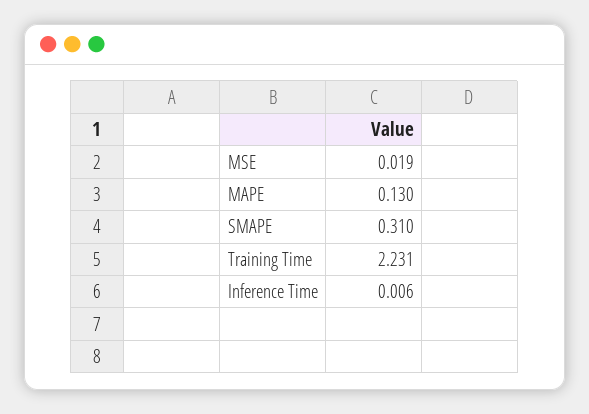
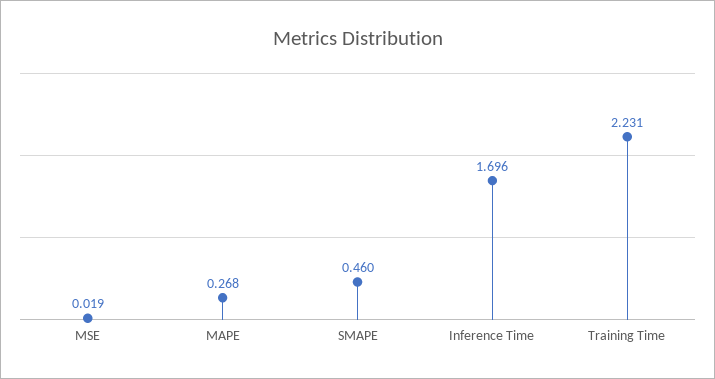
MAPE: 0.13 -> 0.268
SMAPE: 0.31 -> 0.46
Inference Time: 0.006 -> 1.696

